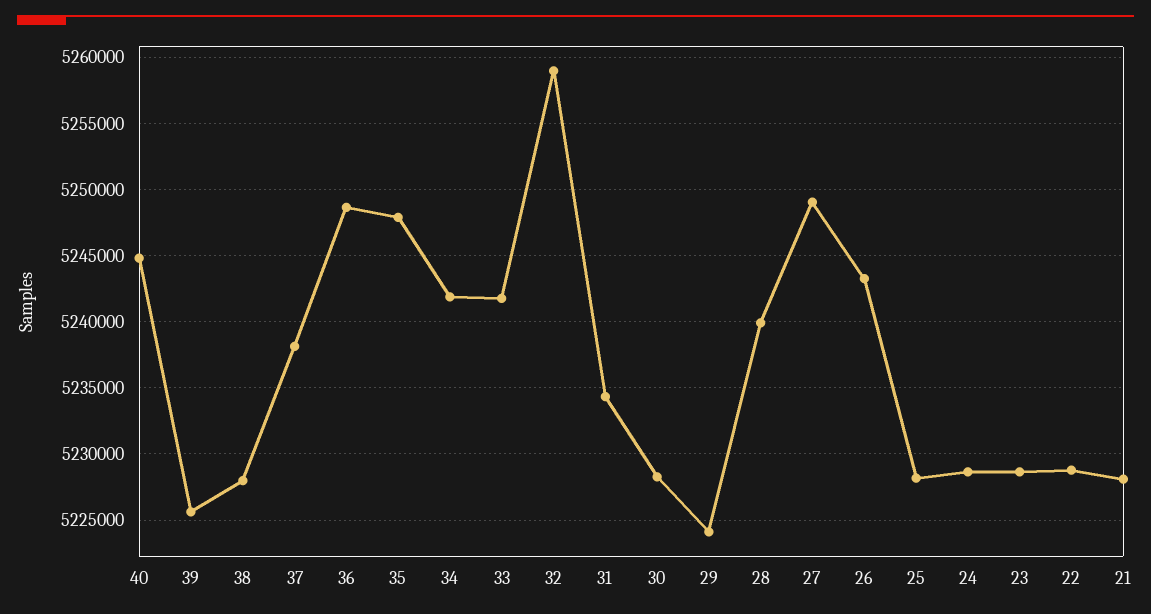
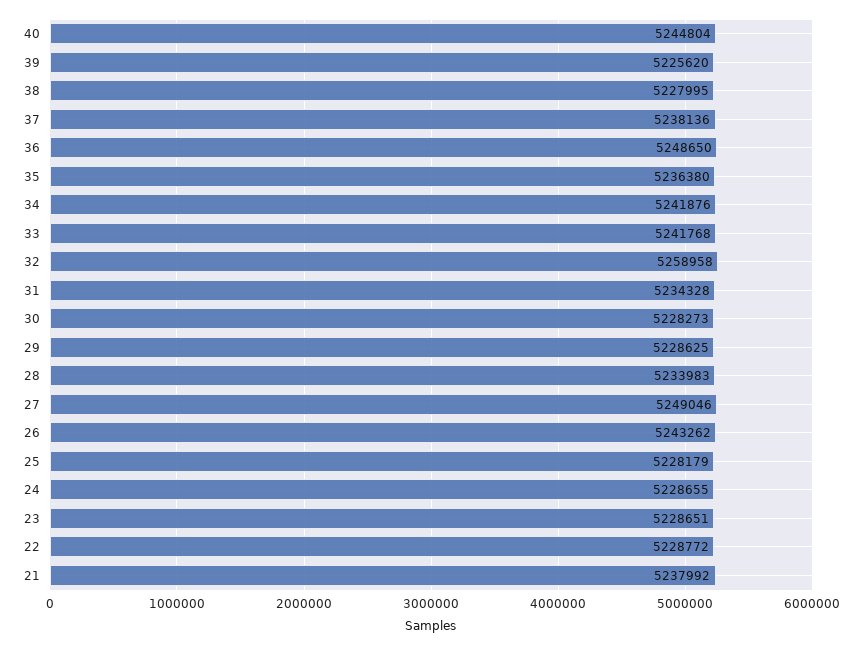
35: 5248000 -> 5236380
29: 5224000 -> 5228625
28: 5240000 -> 5233983
21: 5228000 -> 5237992

